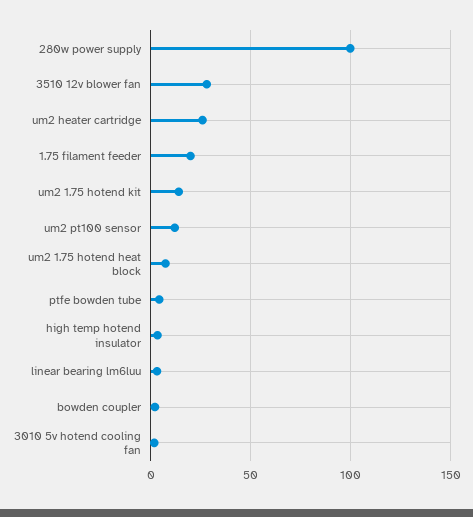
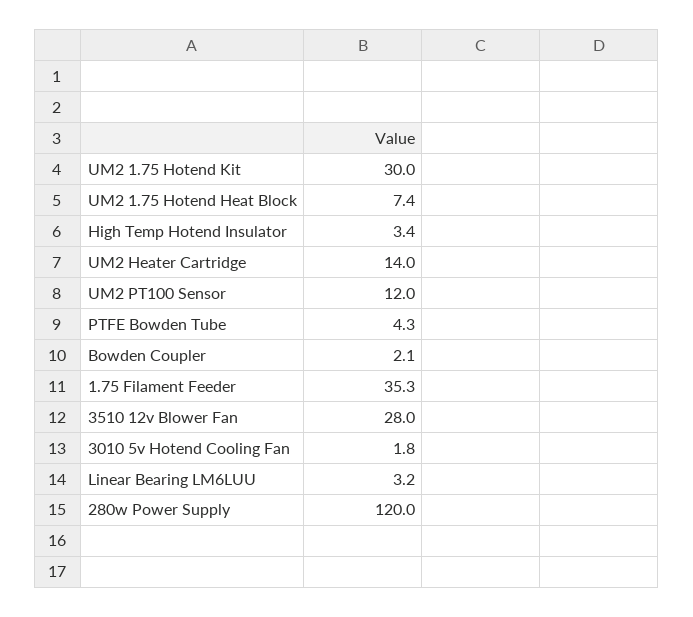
280w power supply: 100 -> 120
um2 heater cartridge: 25 -> 14
1.75 filament feeder: 20 -> 35.3
um2 1.75 hotend kit: 15 -> 30

